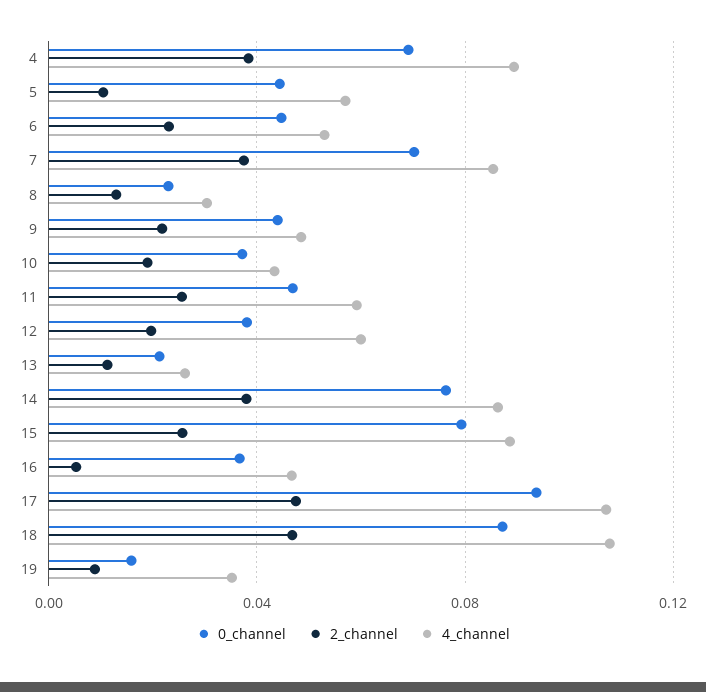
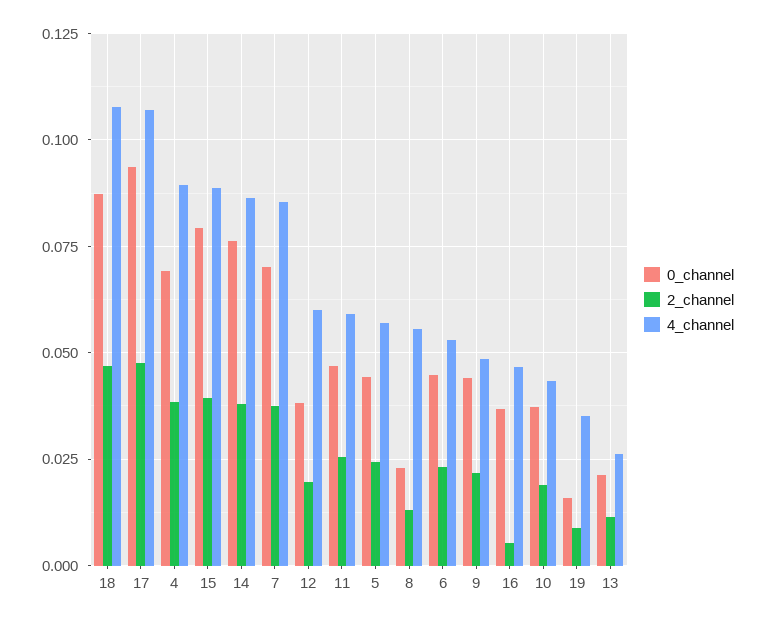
2_channel, 5: 0.01 -> 0.025
4_channel, 8: 0.03 -> 0.055
2_channel, 15: 0.025 -> 0.04

